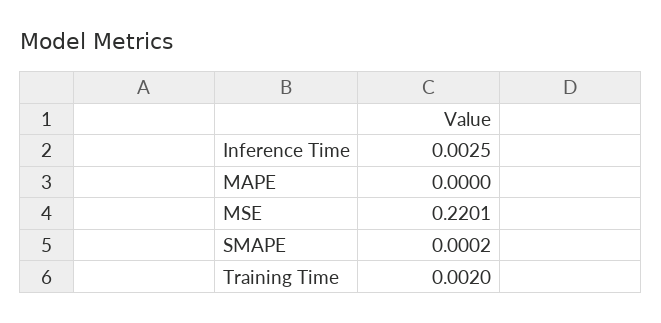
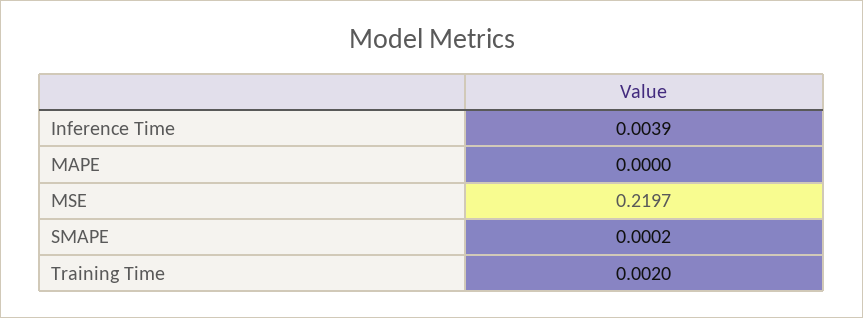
Inference Time: 0.0025 -> 0.0039
MSE: 0.2201 -> 0.2197

